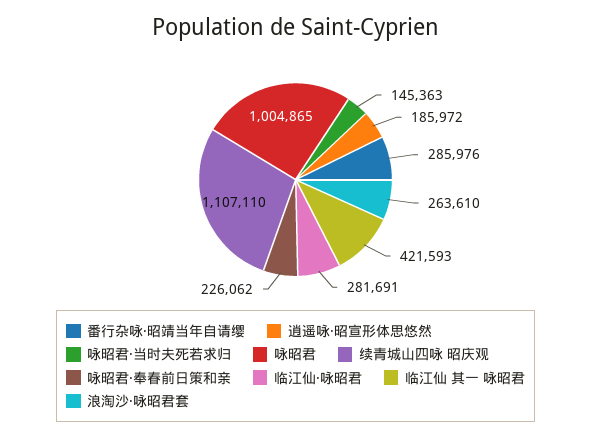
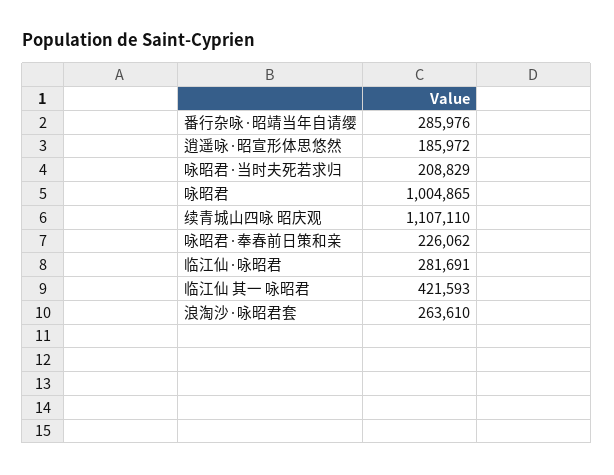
咏昭君·当时夫死若求归: 145363 -> 208829

